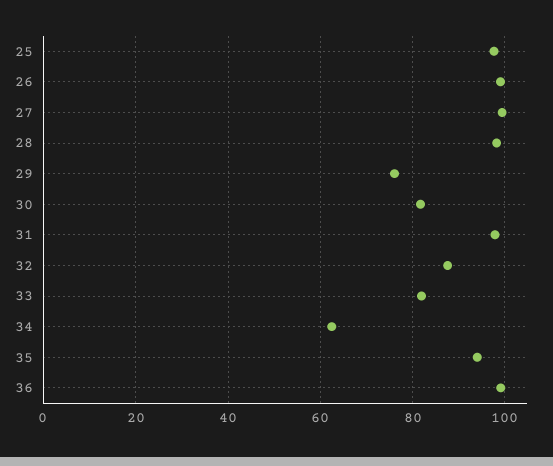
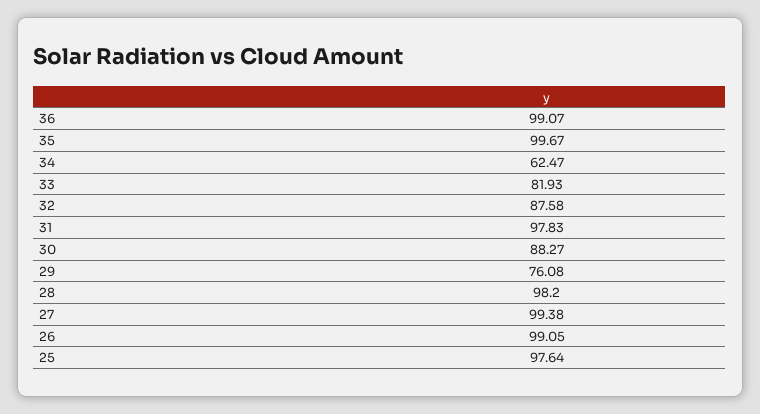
30: 82 -> 88.27
35: 94 -> 99.67

